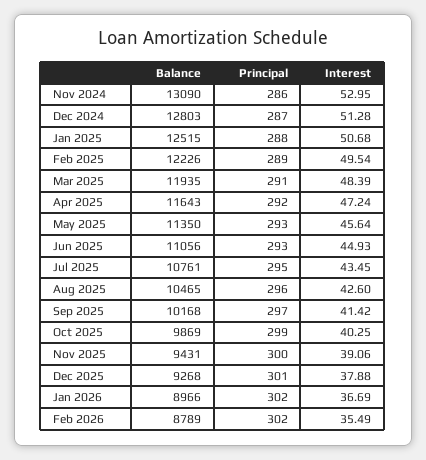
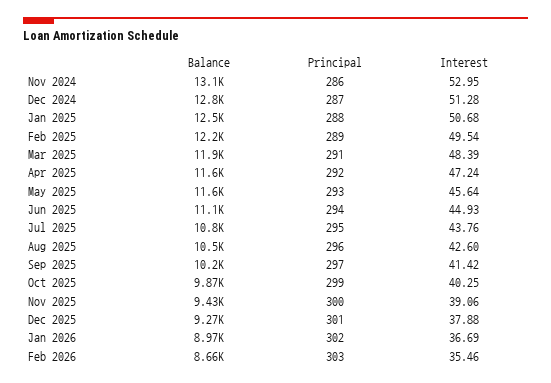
Balance, May 2025: 11350 -> 11600
Principal, Jun 2025: 293 -> 294
Interest, Jul 2025: 43.45 -> 43.76
Balance, Feb 2026: 8789 -> 8660
Principal, Feb 2026: 302 -> 303
Interest, Feb 2026: 35.49 -> 35.46

